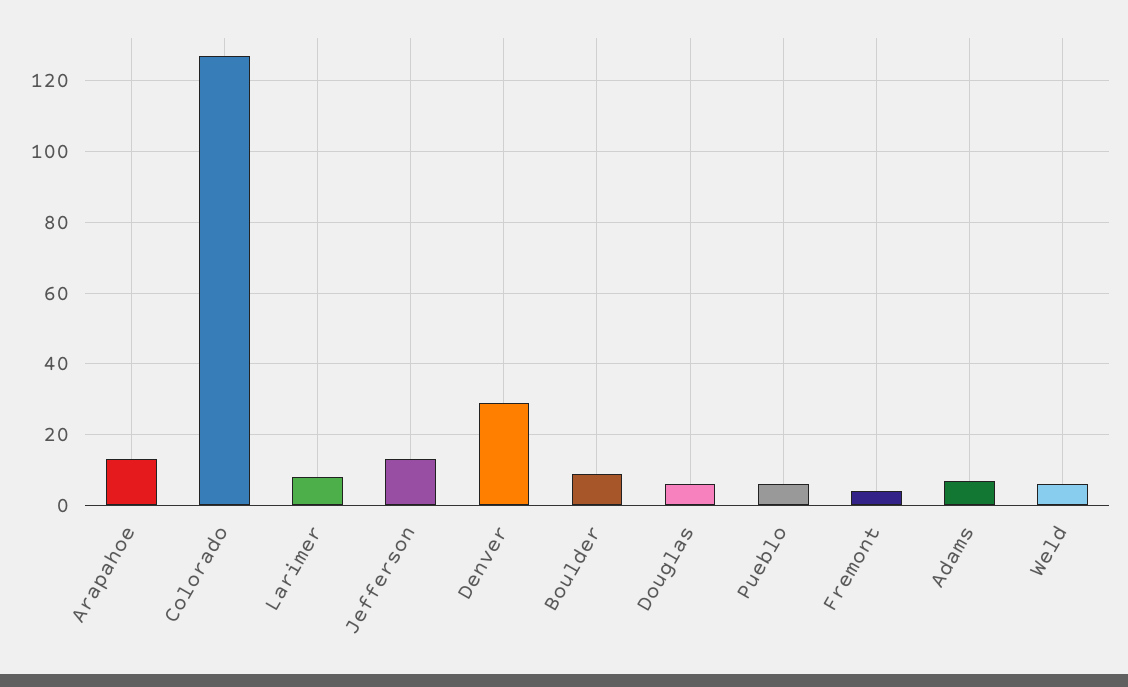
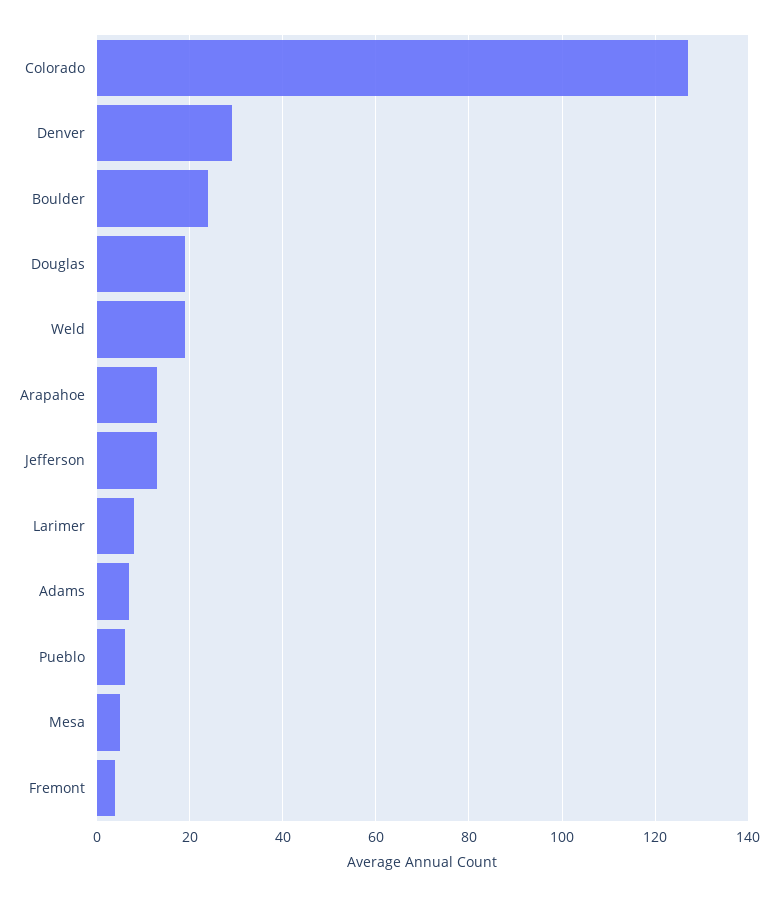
Boulder: 10 -> 25
Douglas: 5 -> 20
Weld: 5 -> 20
Mesa: none -> 5

